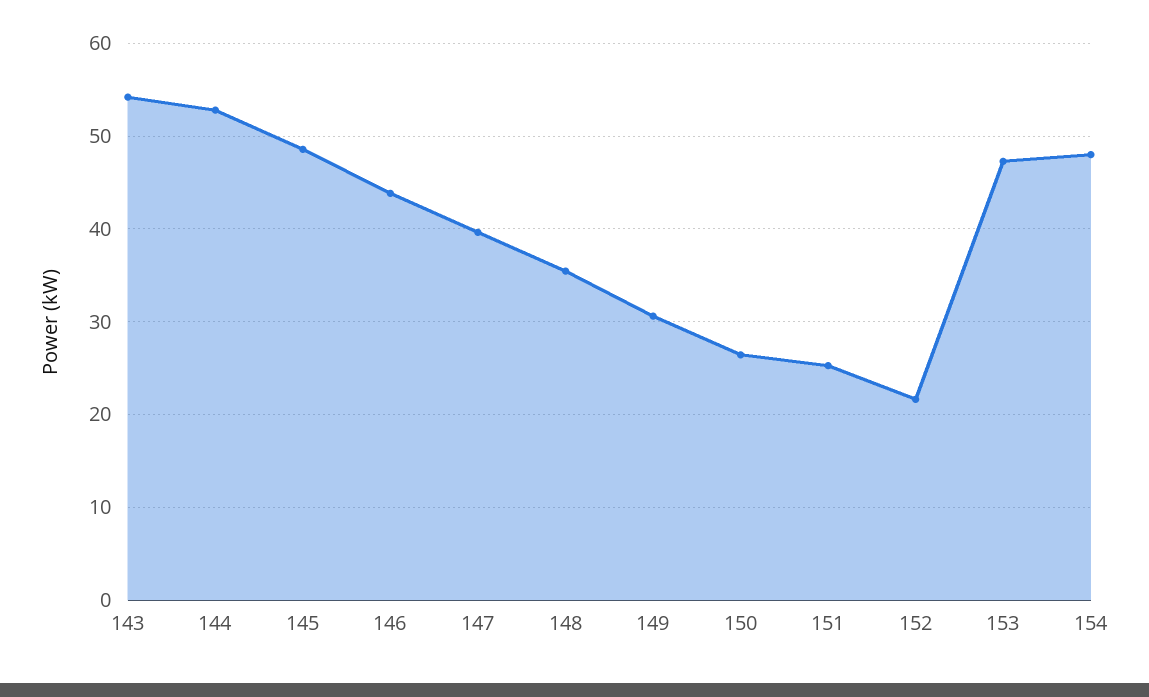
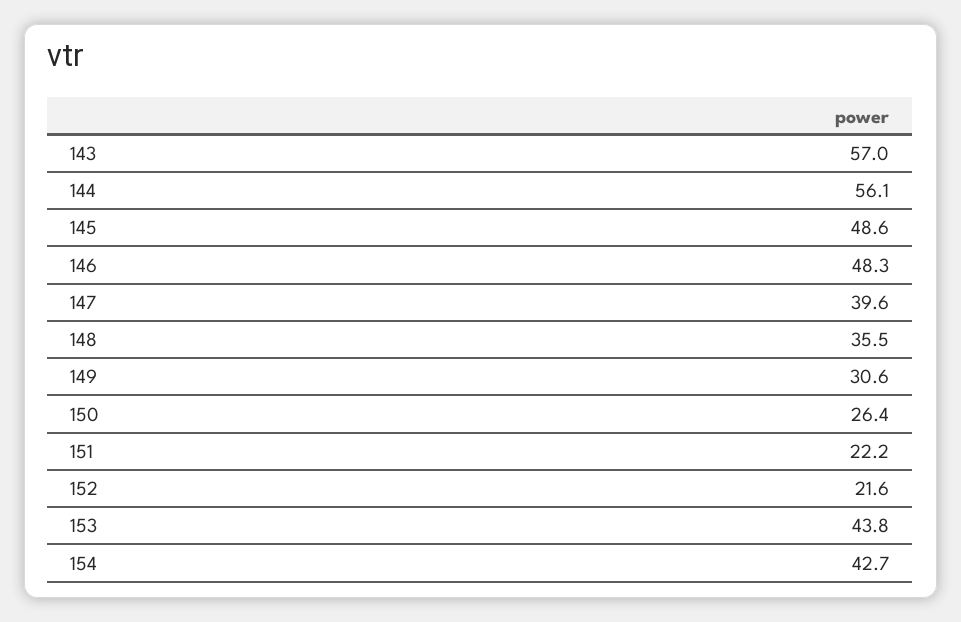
143: 54 -> 57
144: 53 -> 56.1
146: 44 -> 48.3
151: 25 -> 22.2
153: 47 -> 43.8
154: 48 -> 42.7

